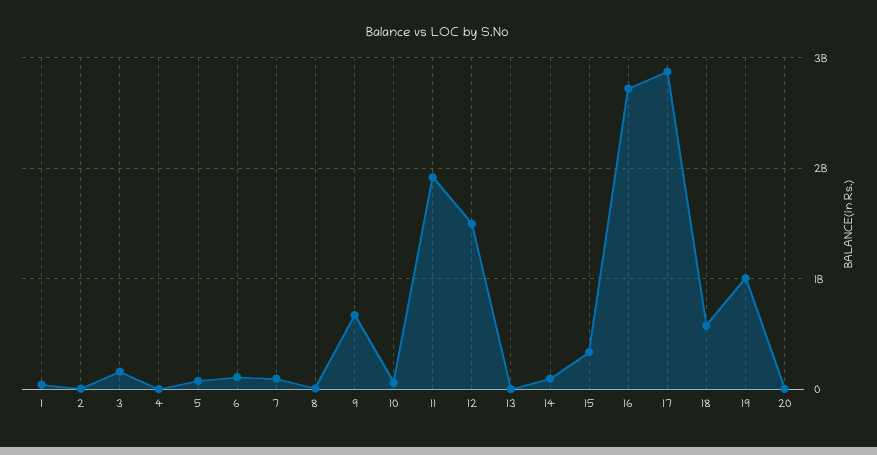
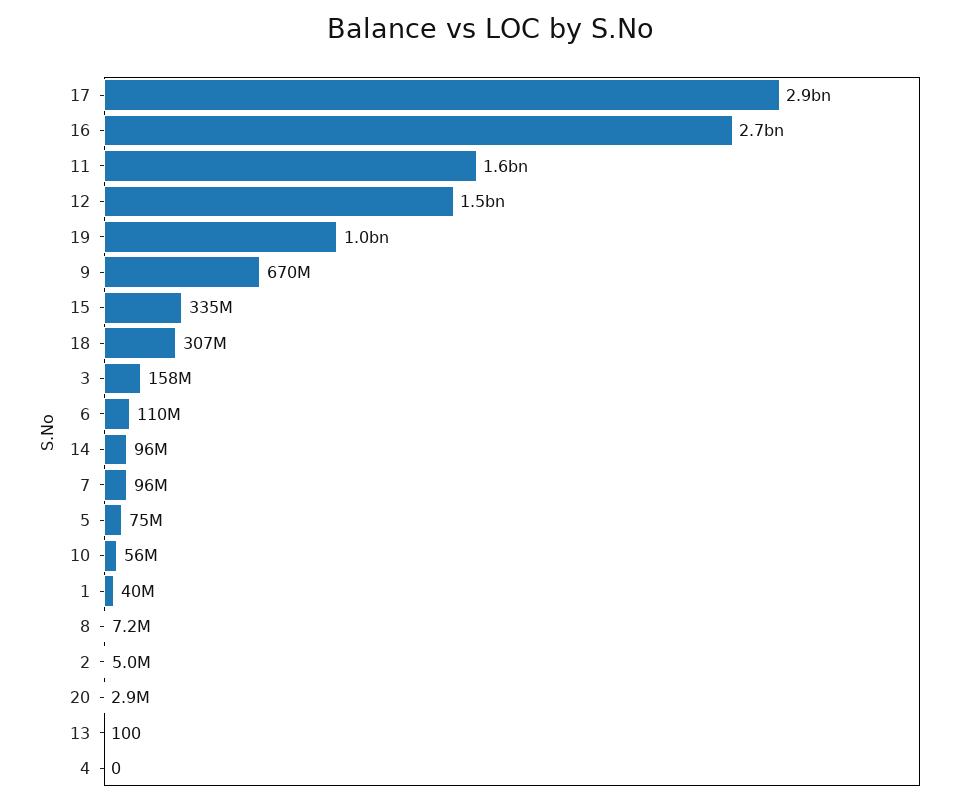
11: 1900000000 -> 1600000000
18: 600000000 -> 307000000

